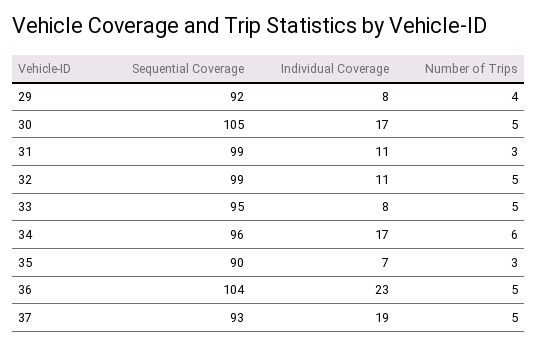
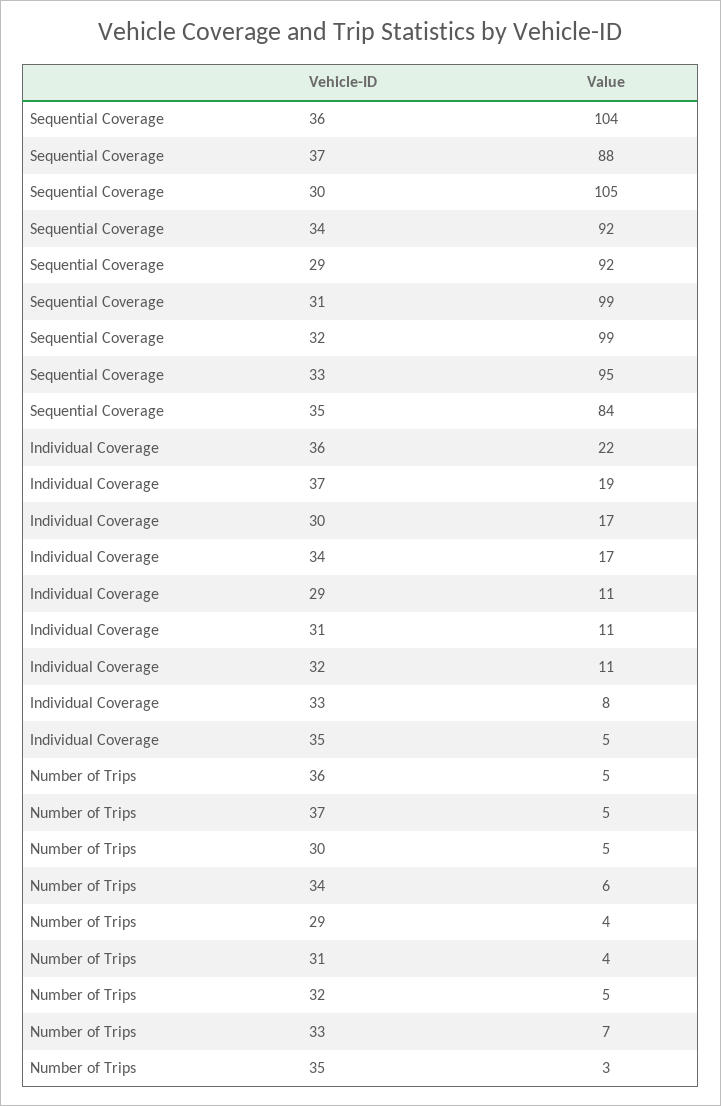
Individual Coverage, 29: 8 -> 11
Number of Trips, 31: 3 -> 4
Number of Trips, 33: 5 -> 7
Sequential Coverage, 34: 96 -> 92
Sequential Coverage, 35: 90 -> 84
Individual Coverage, 35: 7 -> 5
Individual Coverage, 36: 23 -> 22
Sequential Coverage, 37: 93 -> 88

